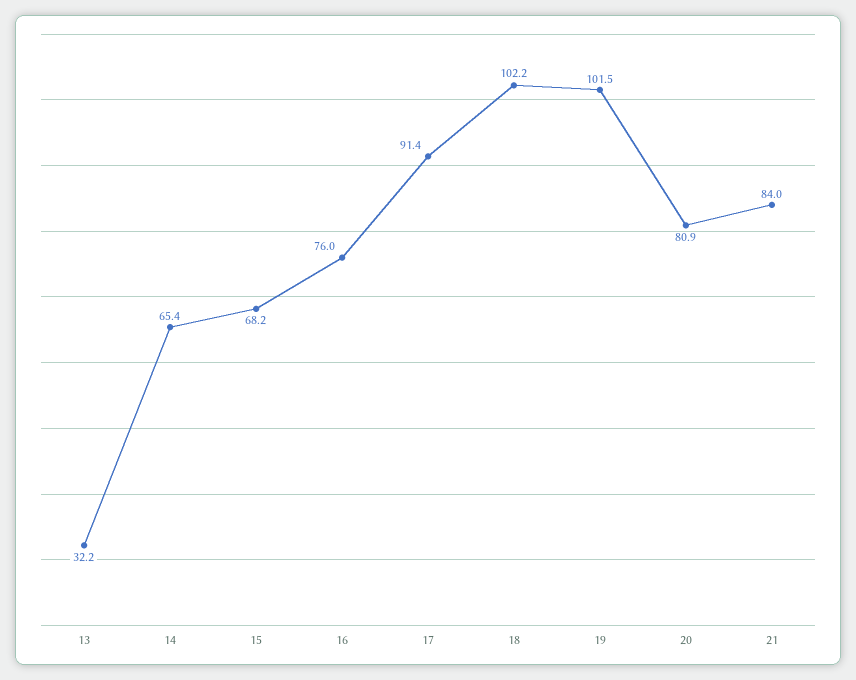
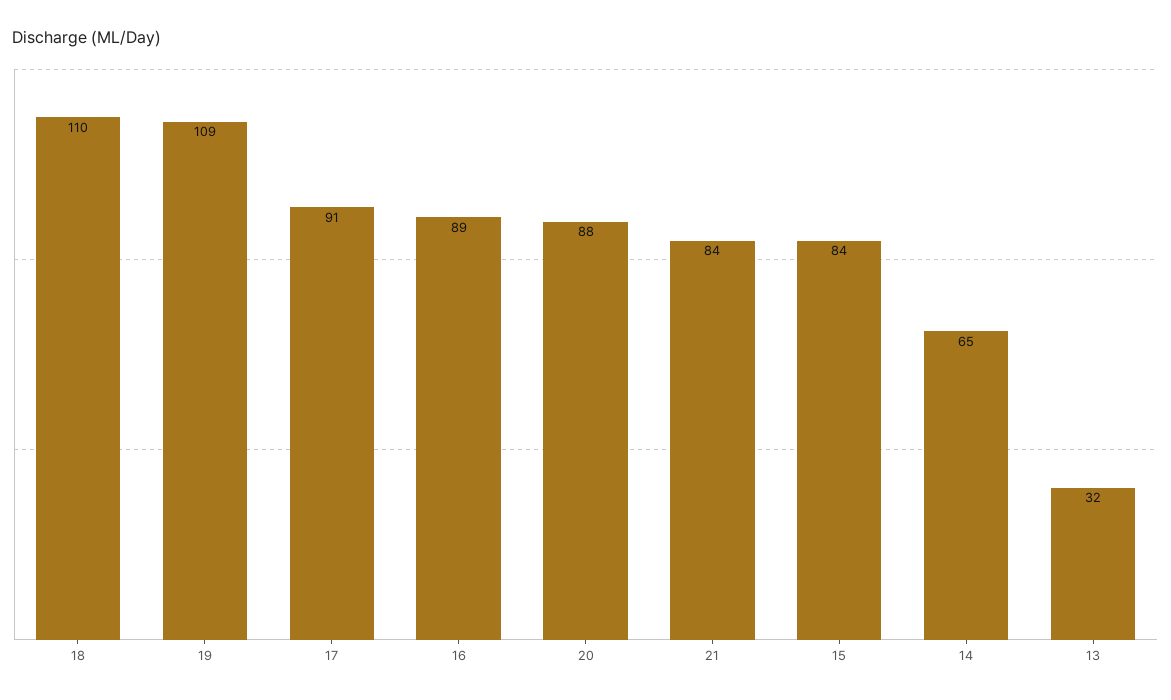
15: 68.2 -> 84
16: 76 -> 89
18: 102.2 -> 110
19: 101.5 -> 109
20: 80.9 -> 88

